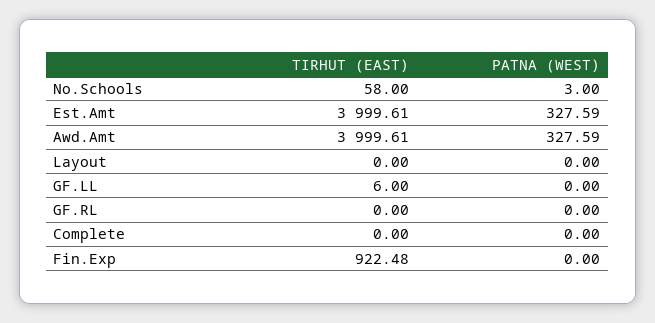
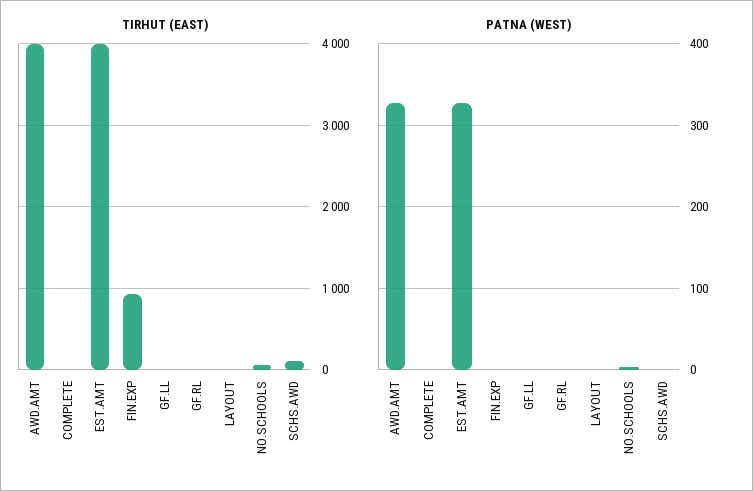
TIRHUT (EAST), SCHS.AWD: none -> 100
PATNA (WEST), SCHS.AWD: none -> 0

